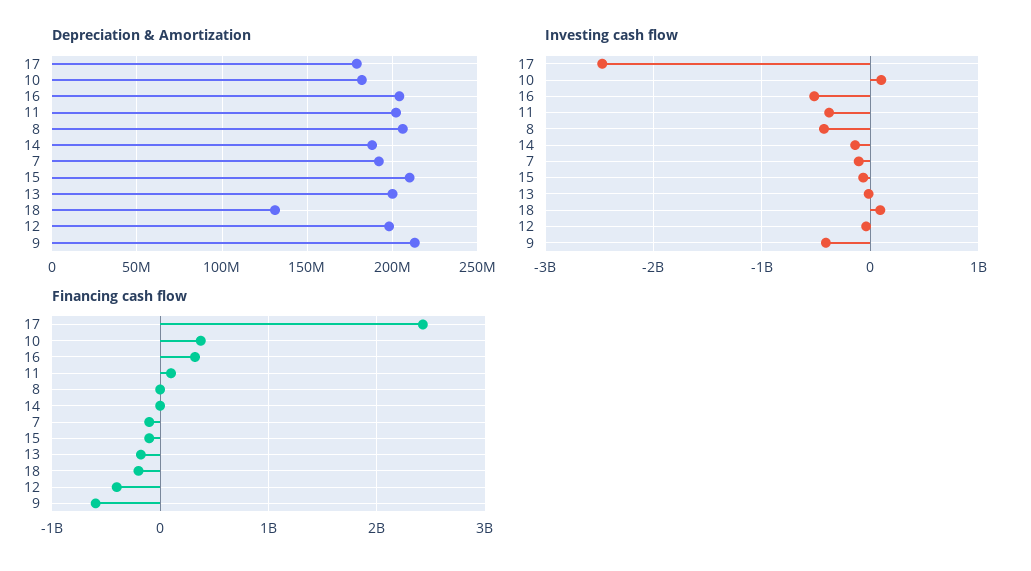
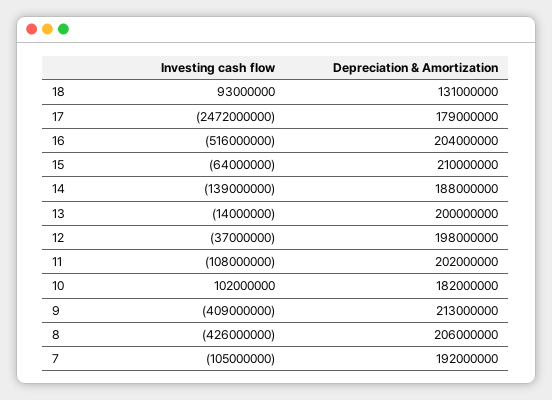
Investing cash flow, 11: -400000000 -> -108000000
Financing cash flow, 17: 2400000000 -> none
Financing cash flow, 10: 400000000 -> none
Financing cash flow, 16: 300000000 -> none
Financing cash flow, 11: 100000000 -> none
Financing cash flow, 8: 0 -> none
Financing cash flow, 14: 0 -> none
Financing cash flow, 7: -100000000 -> none
Financing cash flow, 15: -100000000 -> none
Financing cash flow, 13: -200000000 -> none
Financing cash flow, 18: -200000000 -> none
Financing cash flow, 12: -400000000 -> none
Financing cash flow, 9: -600000000 -> none

